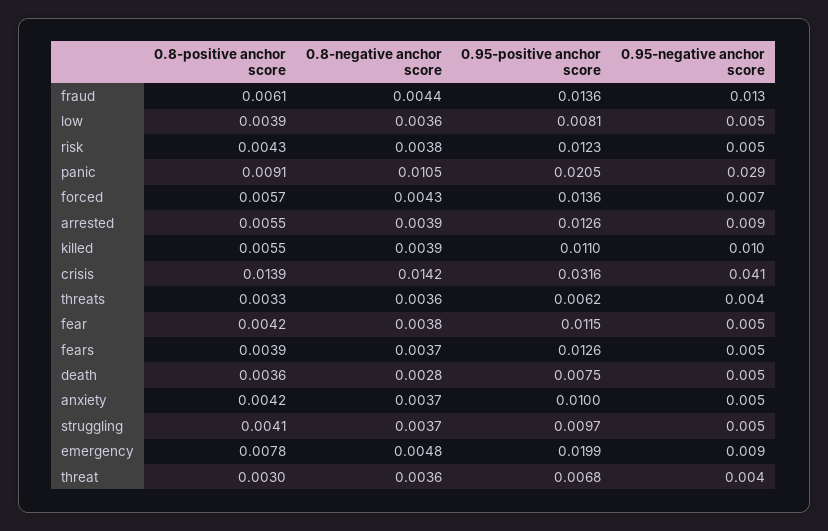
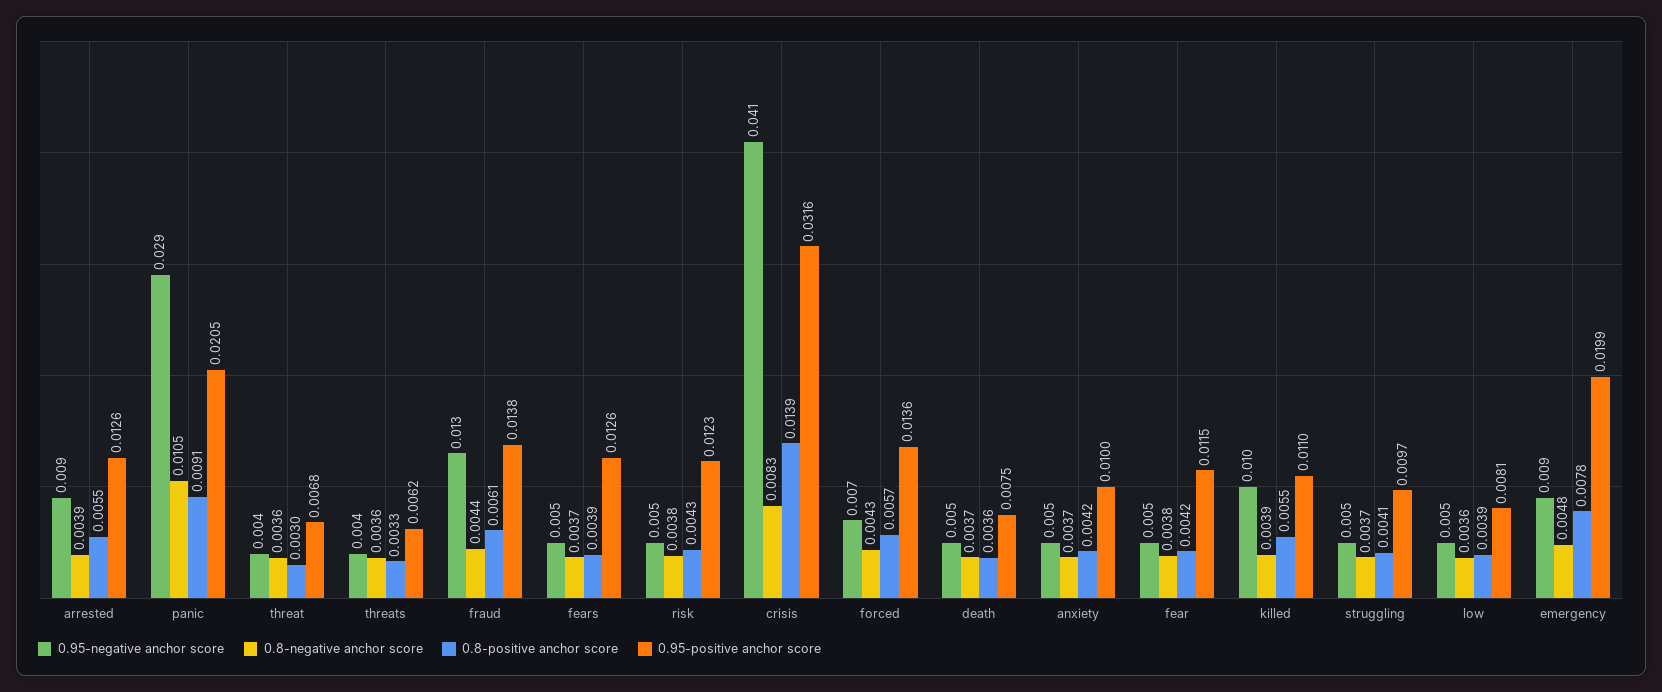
0.95-positive anchor score, fraud: 0.0136 -> 0.0138
0.8-negative anchor score, crisis: 0.0142 -> 0.0083
0.8-negative anchor score, death: 0.0028 -> 0.0037

